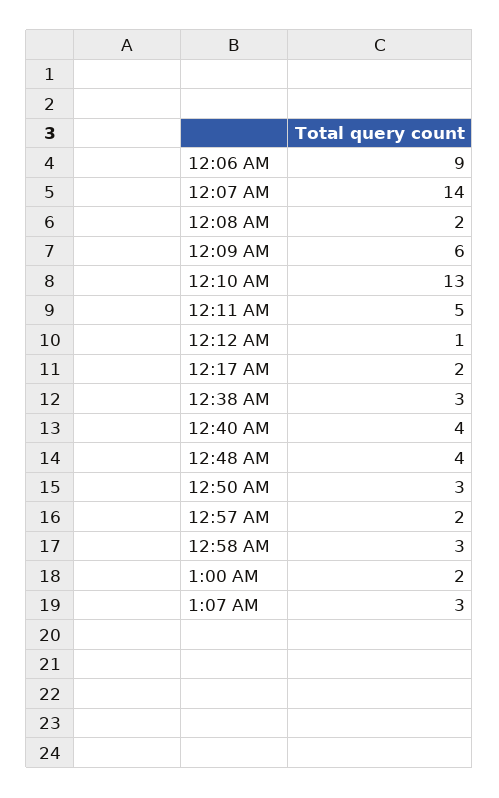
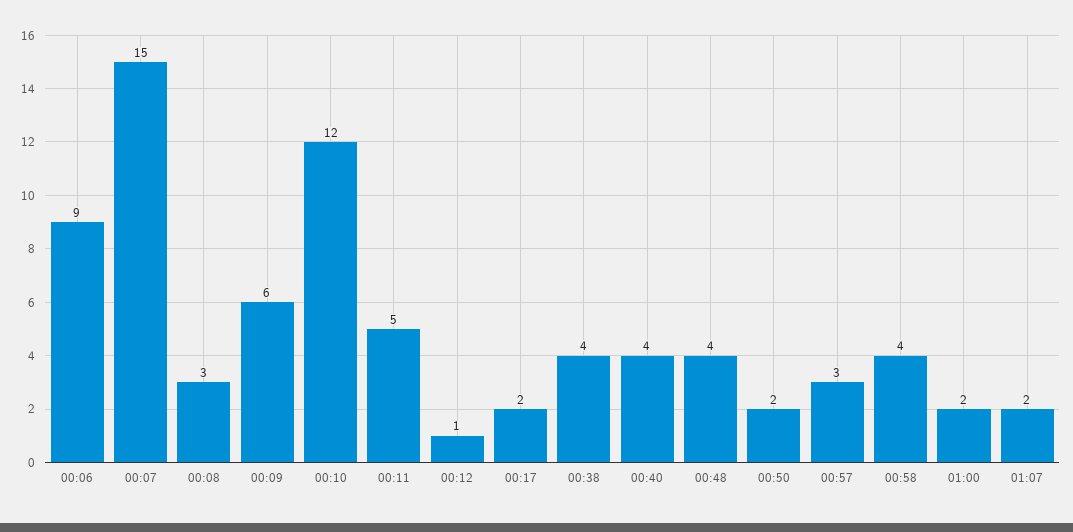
12:07 AM: 14 -> 15
12:08 AM: 2 -> 3
12:10 AM: 13 -> 12
12:38 AM: 3 -> 4
12:50 AM: 3 -> 2
12:57 AM: 2 -> 3
12:58 AM: 3 -> 4
1:07 AM: 3 -> 2

